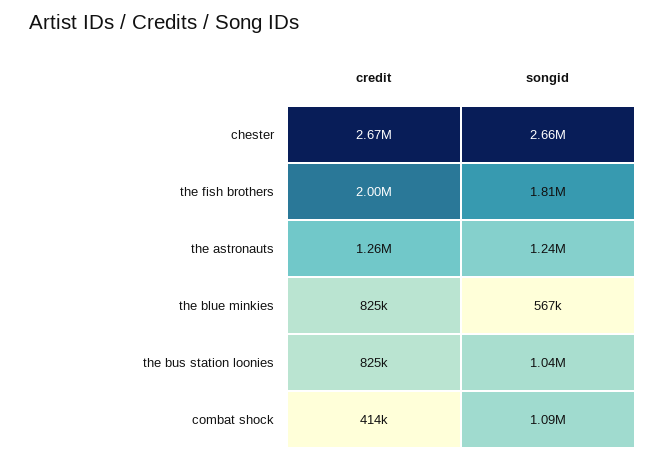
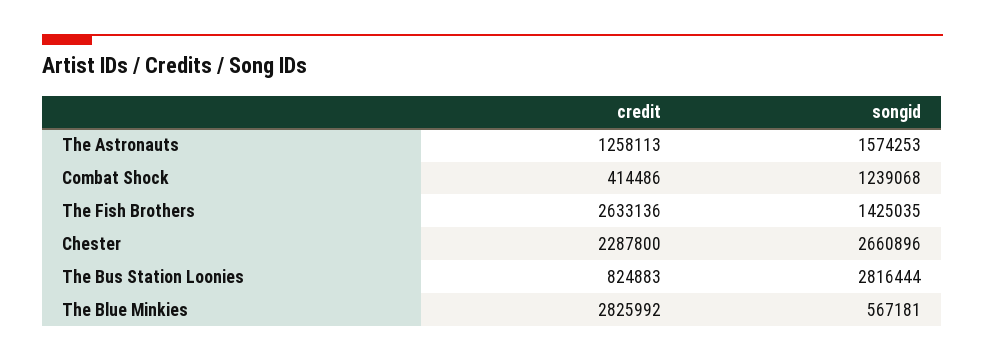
credit, chester: 2670000 -> 2287800
credit, the fish brothers: 2000000 -> 2633136
songid, the fish brothers: 1810000 -> 1425035
songid, the astronauts: 1240000 -> 1574253
credit, the blue minkies: 825000 -> 2825992
songid, the bus station loonies: 1040000 -> 2816444
songid, combat shock: 1090000 -> 1239068

